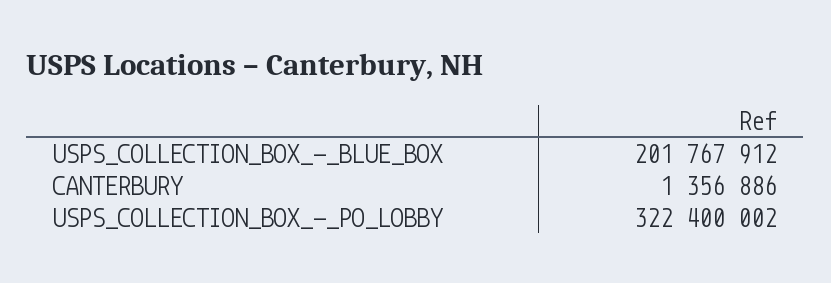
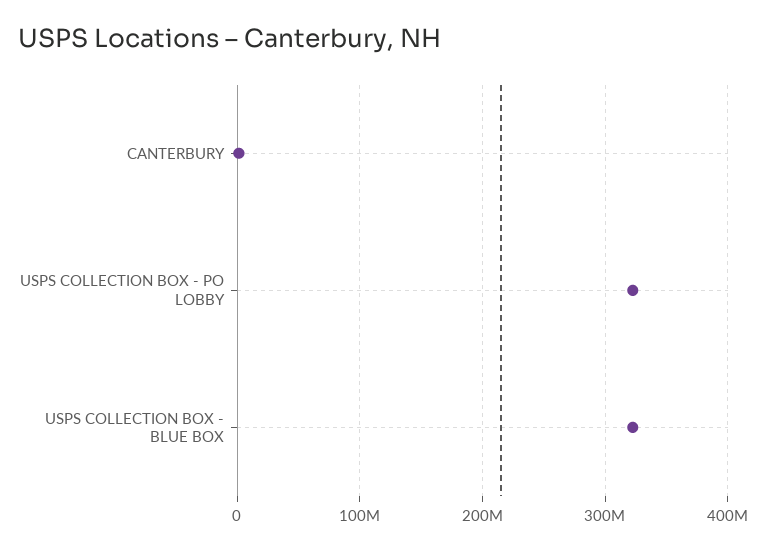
USPS_COLLECTION_BOX_-_BLUE_BOX: 201767912 -> 320000000

